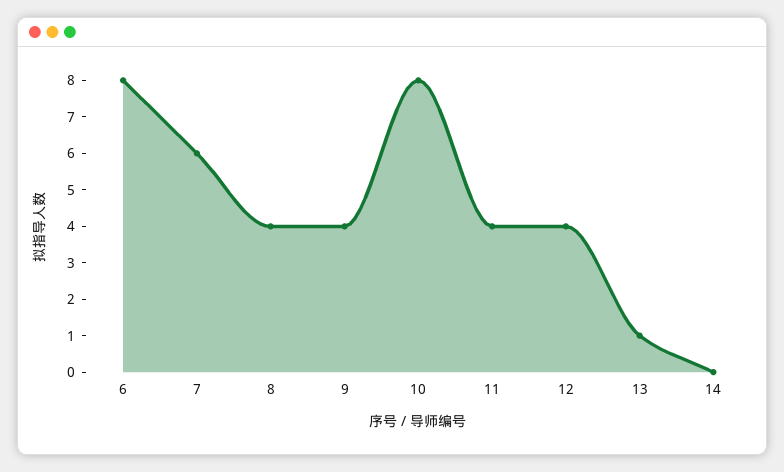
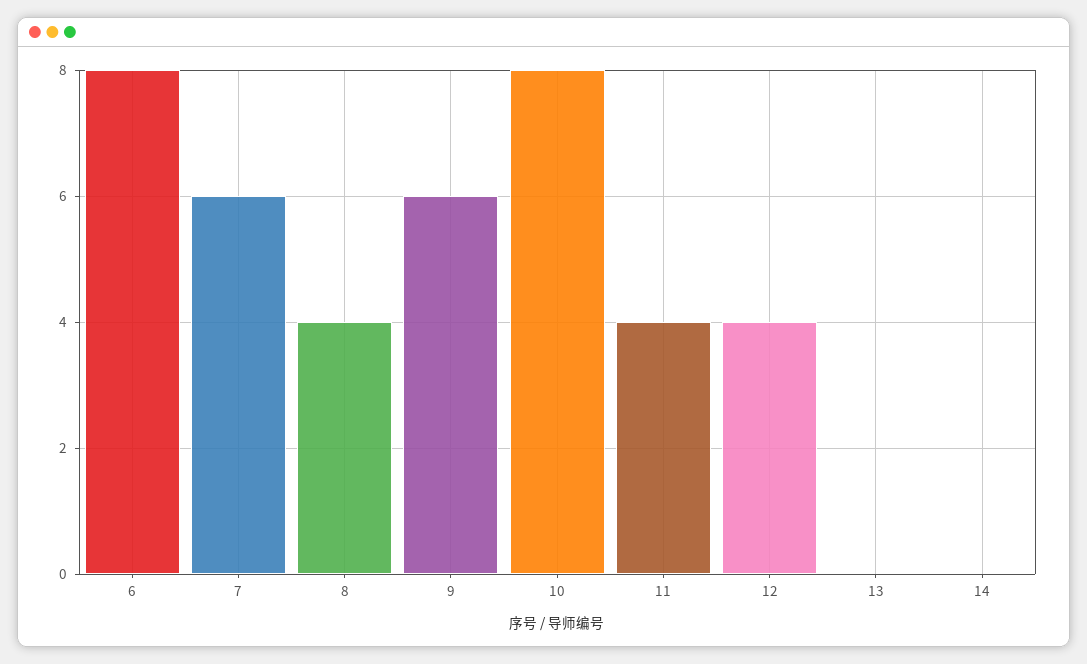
9: 4 -> 6
13: 1 -> 0

